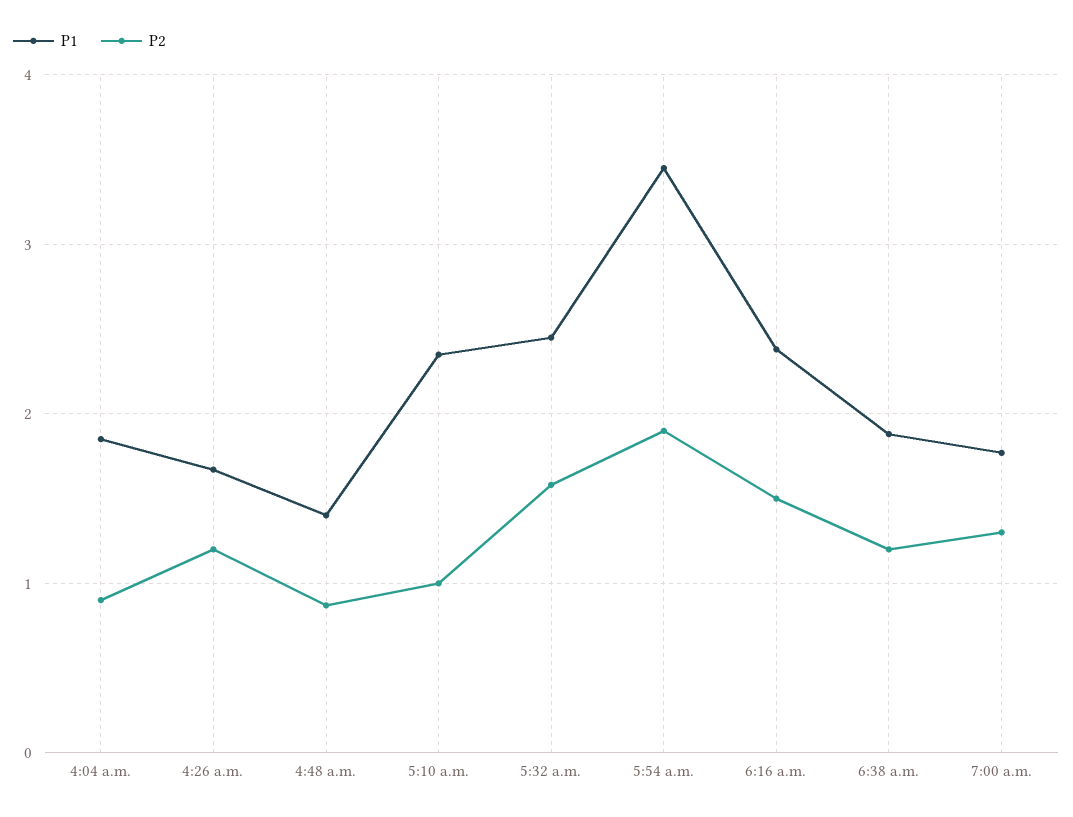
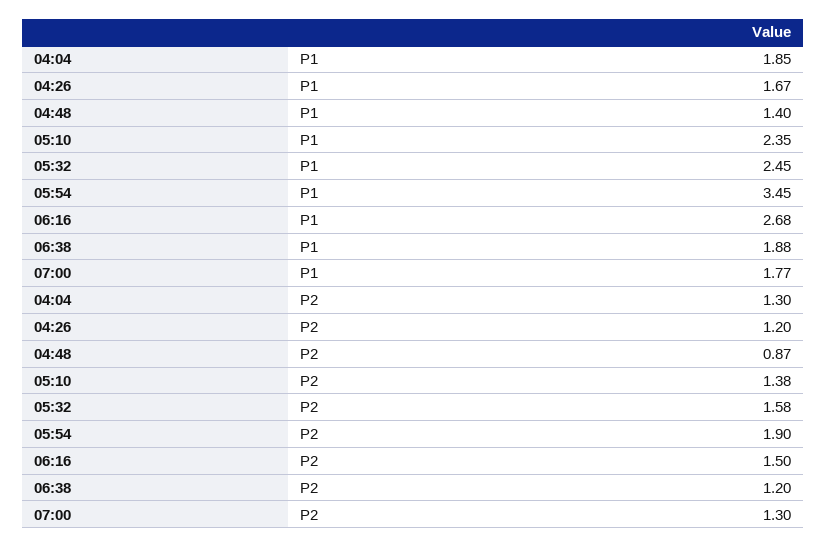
P2, 4:04 a.m.: 0.9 -> 1.3
P2, 5:10 a.m.: 1 -> 1.38
P1, 6:16 a.m.: 2.4 -> 2.68

